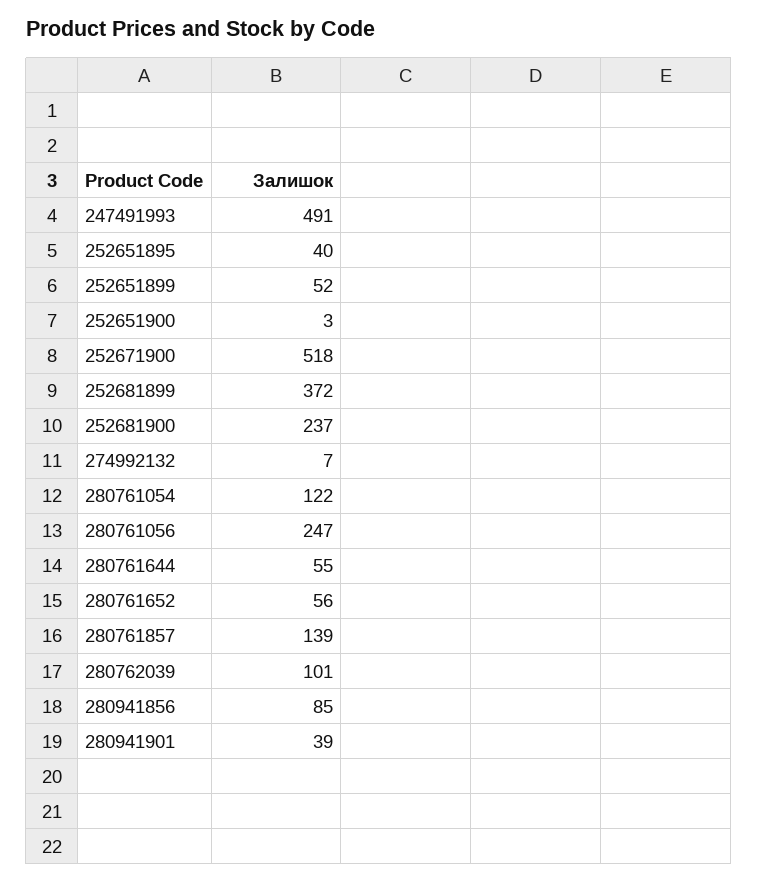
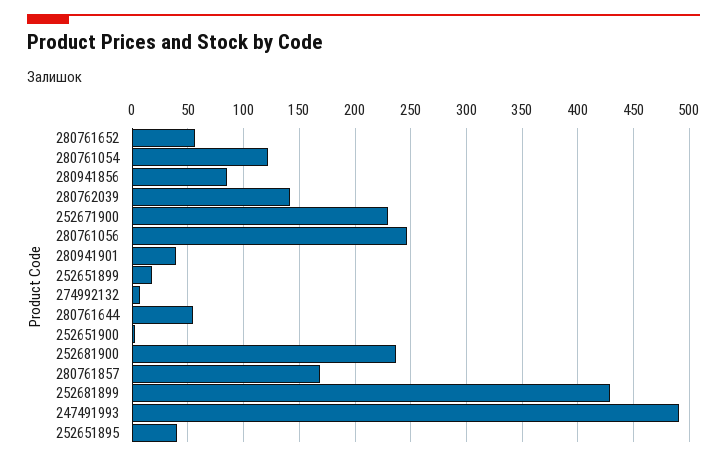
252651899: 52 -> 20
252671900: 518 -> 230
252681899: 372 -> 430
280761857: 139 -> 170
280762039: 101 -> 140

